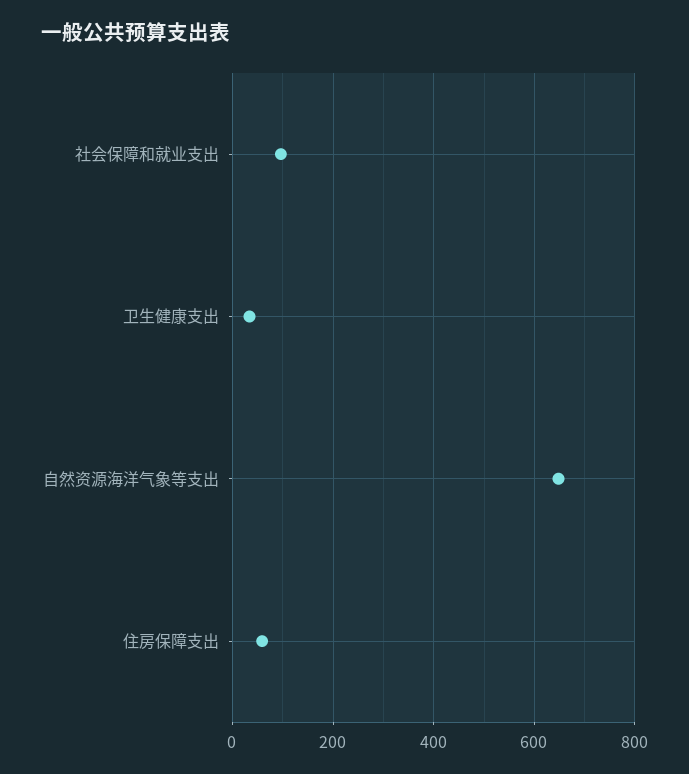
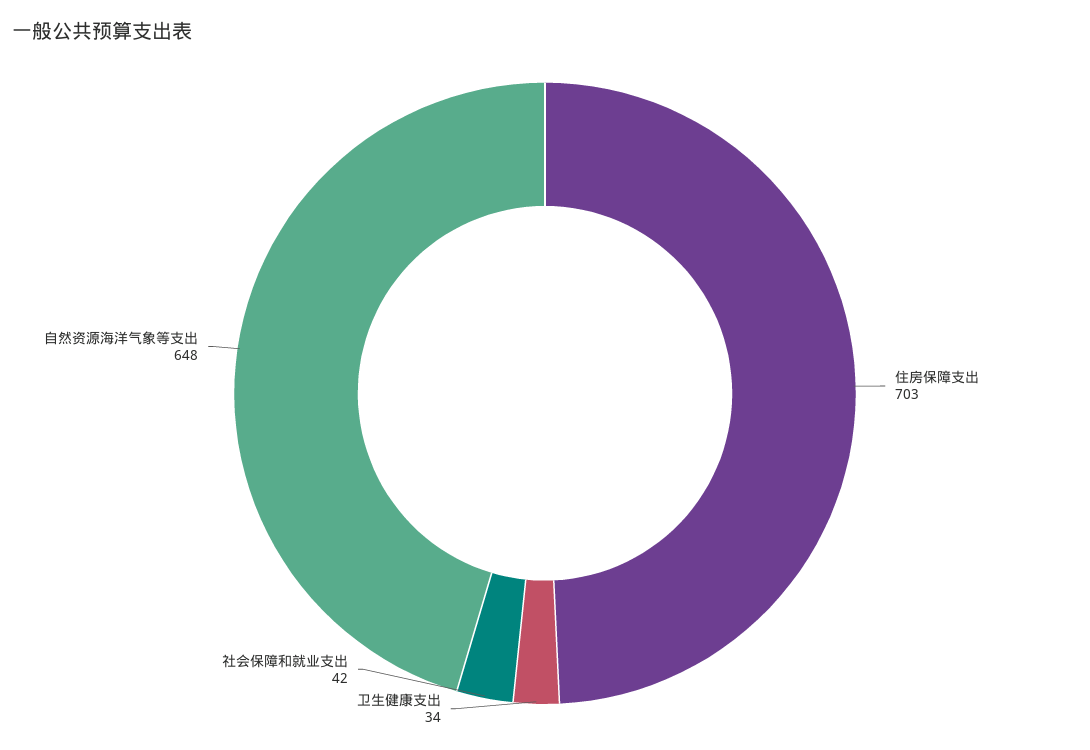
社会保障和就业支出: 100 -> 42
住房保障支出: 60 -> 703

